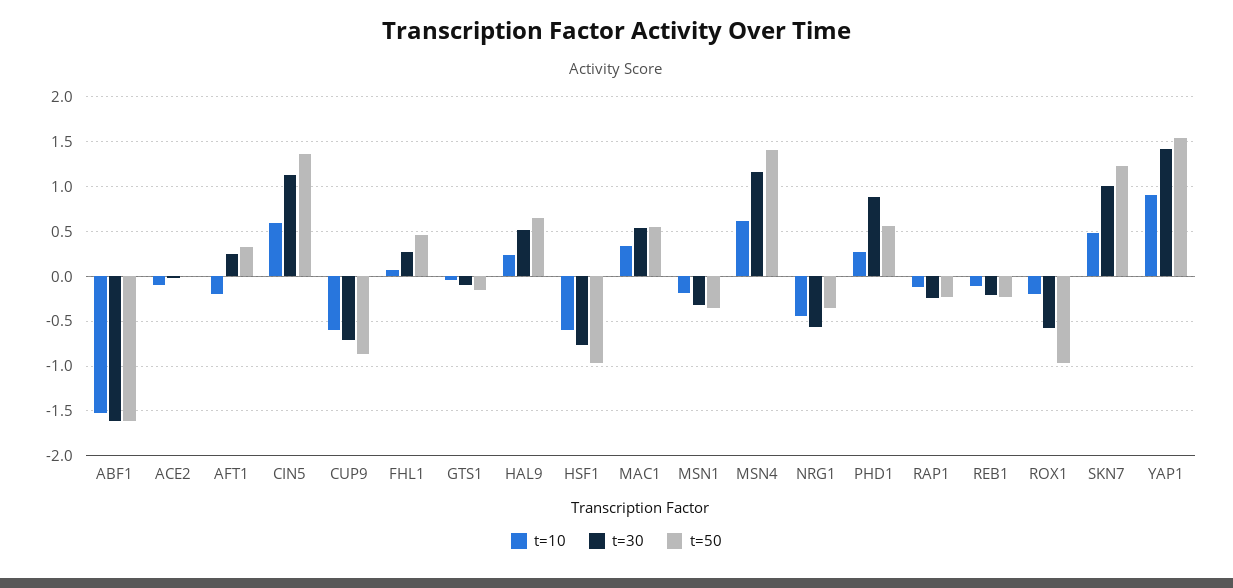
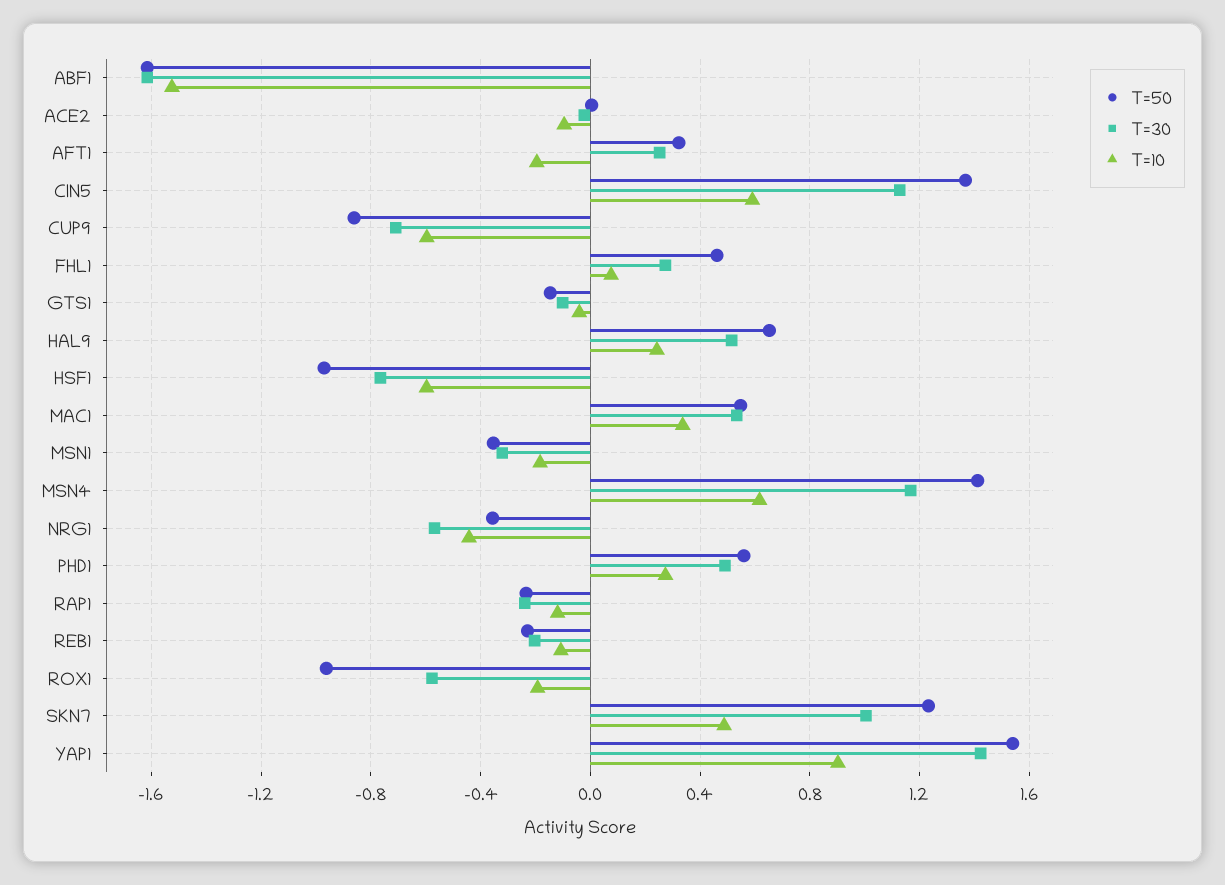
t=30, PHD1: 0.9 -> 0.5

